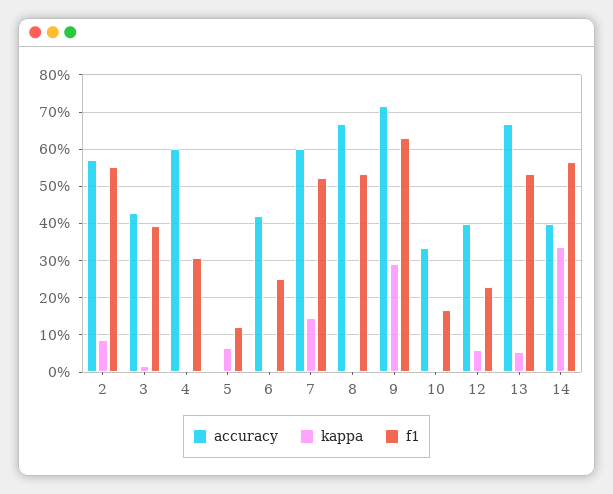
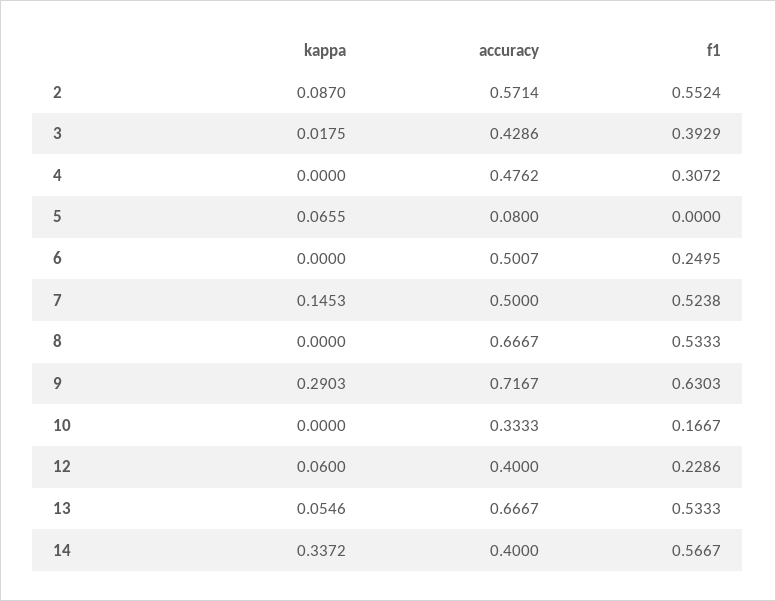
accuracy, 4: 0.6 -> 0.4762
accuracy, 5: 0 -> 0.08
f1, 5: 0.12 -> 0
accuracy, 6: 0.42 -> 0.5007
accuracy, 7: 0.6 -> 0.5

